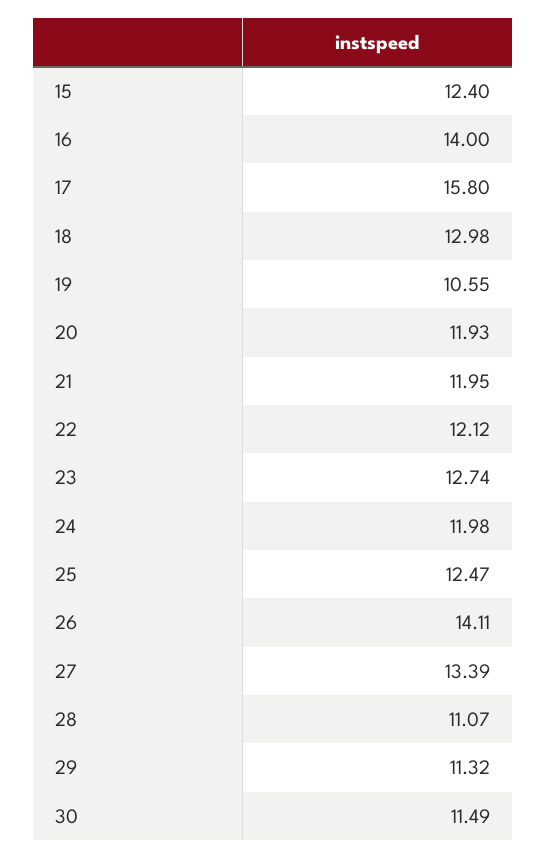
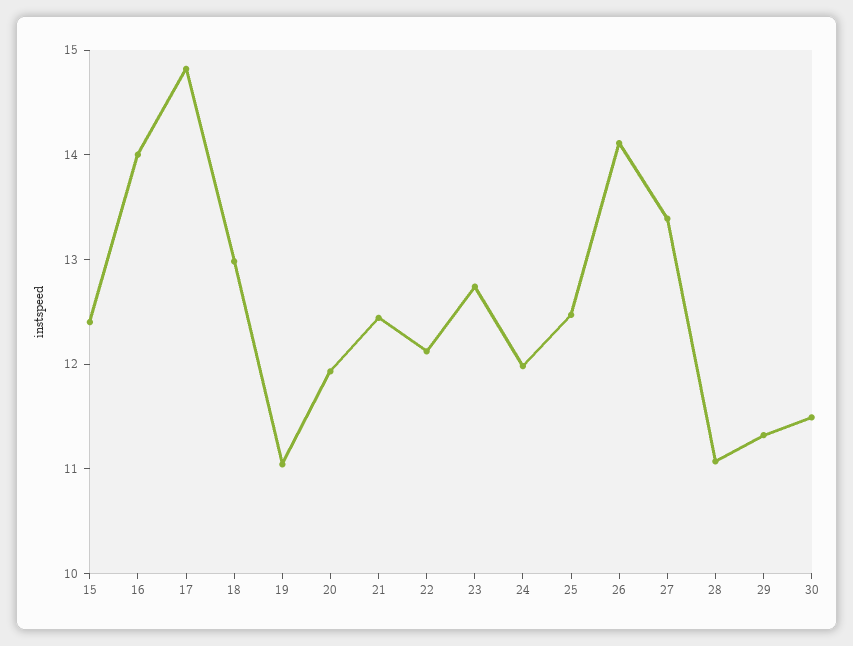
17: 15.8 -> 14.8
19: 10.55 -> 11
21: 11.95 -> 12.4

